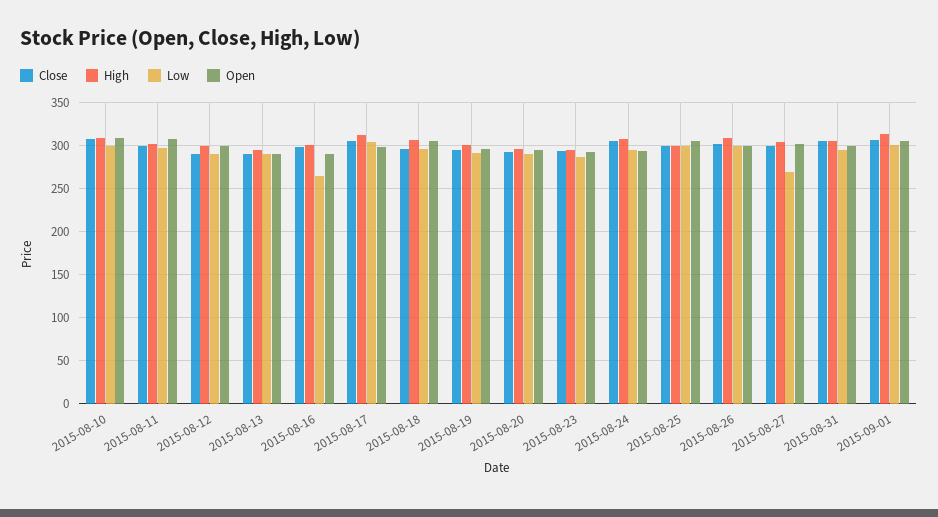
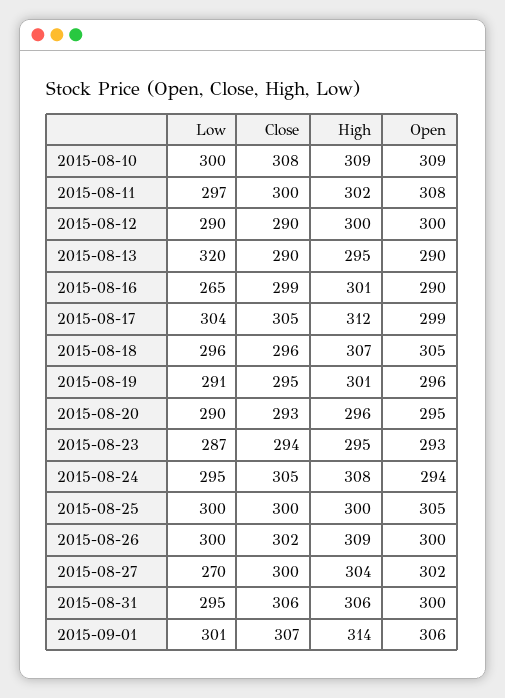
Low, 2015-08-13: 290 -> 320

